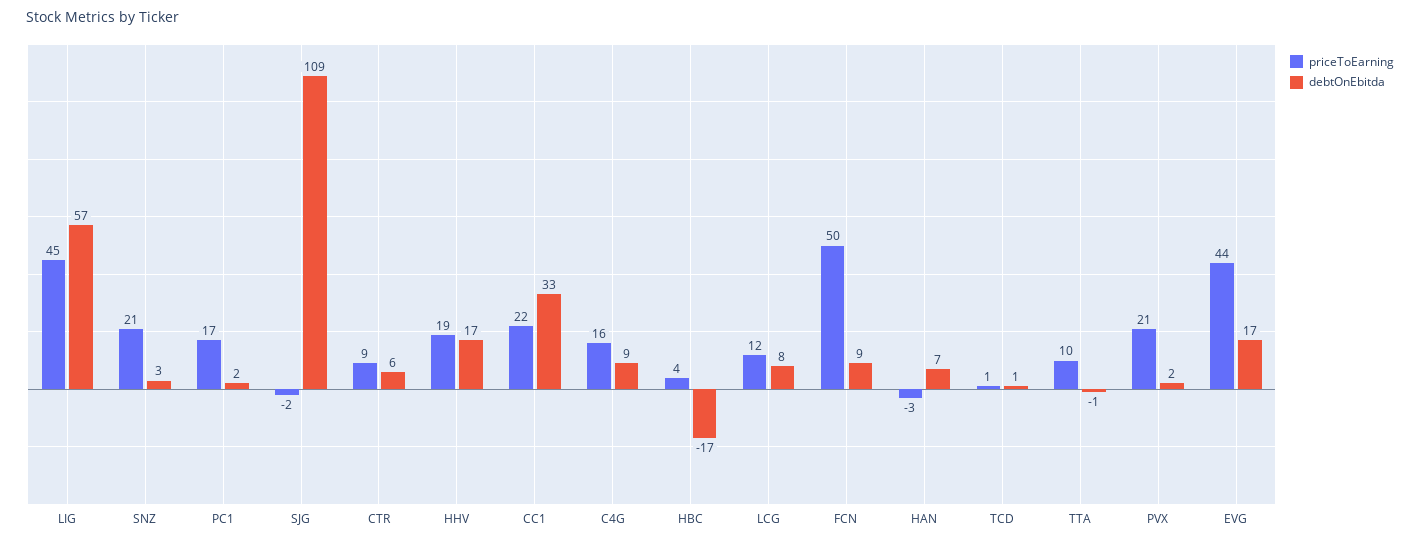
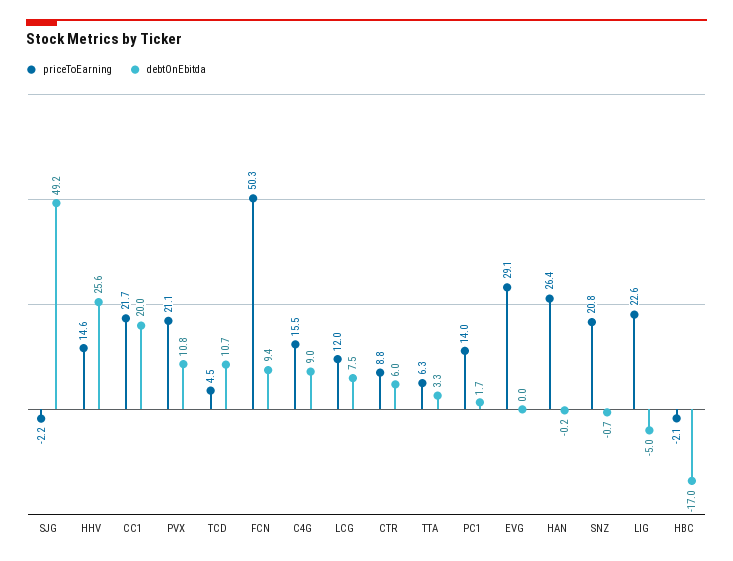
priceToEarning, LIG: 45 -> 22.6
debtOnEbitda, LIG: 57 -> -5
debtOnEbitda, SNZ: 3 -> -0.7
priceToEarning, PC1: 17 -> 14
debtOnEbitda, SJG: 109 -> 49.2
priceToEarning, HHV: 19 -> 14.6
debtOnEbitda, HHV: 17 -> 25.6
debtOnEbitda, CC1: 33 -> 20
priceToEarning, HBC: 4 -> -2.1
priceToEarning, HAN: -3 -> 26.4
debtOnEbitda, HAN: 7 -> -0.2
priceToEarning, TCD: 1 -> 4.5
debtOnEbitda, TCD: 1 -> 10.7
priceToEarning, TTA: 10 -> 6.3
debtOnEbitda, TTA: -1 -> 3.3
debtOnEbitda, PVX: 2 -> 10.8
priceToEarning, EVG: 44 -> 29.1
debtOnEbitda, EVG: 17 -> 0

